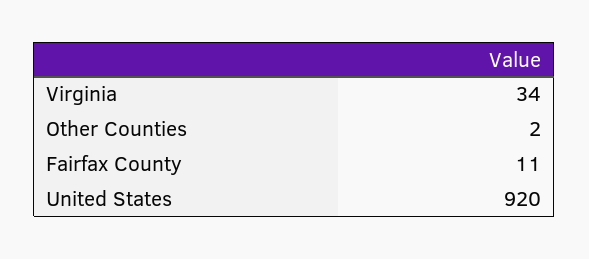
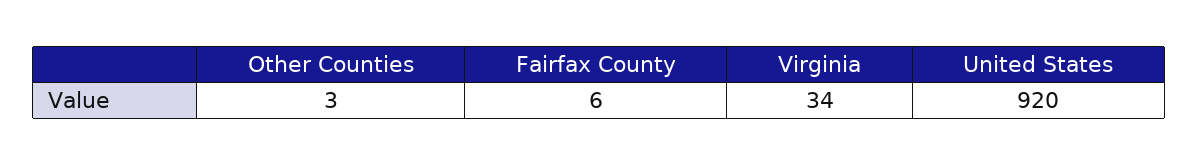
Other Counties: 2 -> 3
Fairfax County: 11 -> 6

